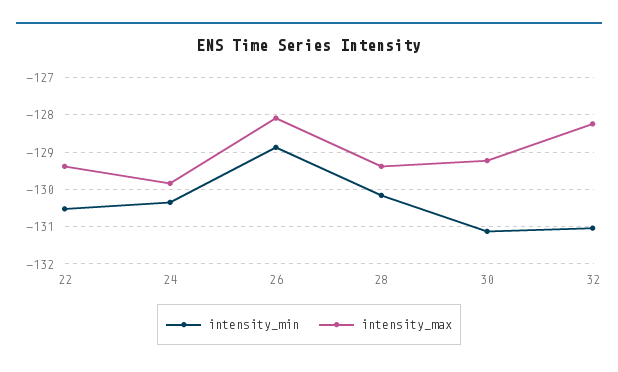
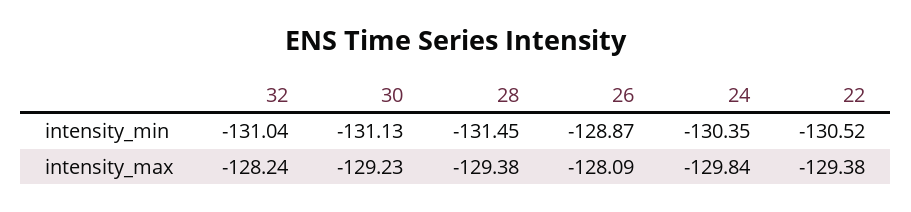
intensity_min, 28: -130.2 -> -131.45

